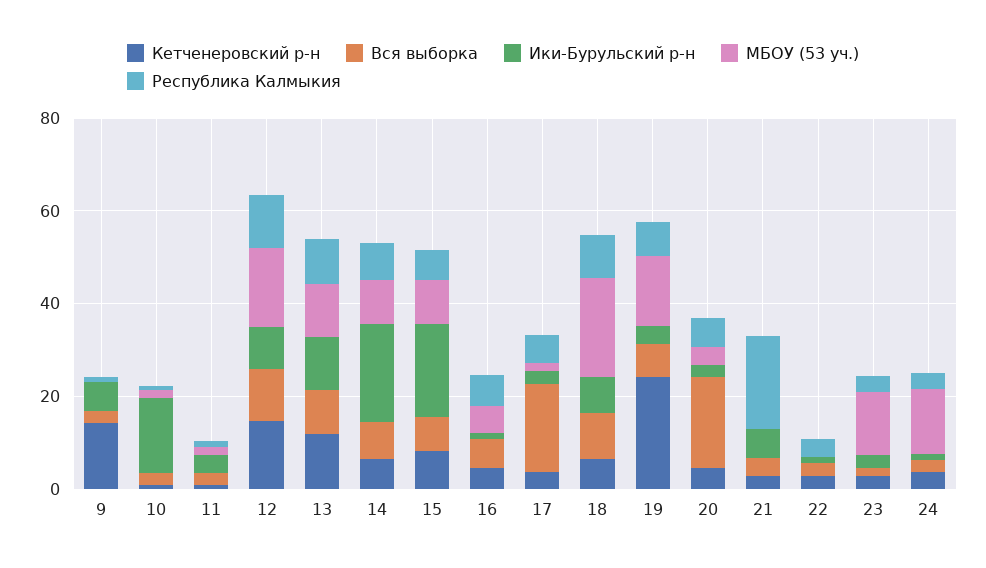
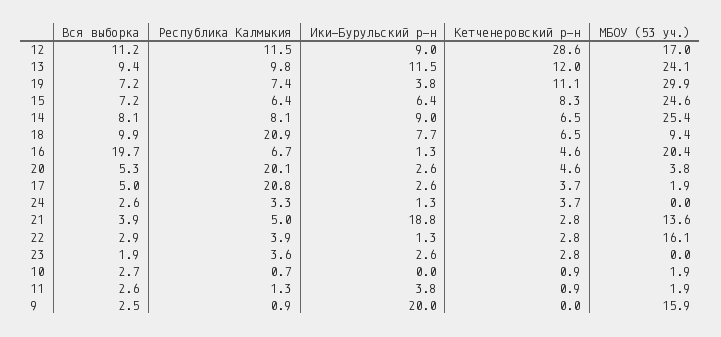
Кетченеровский р-н, 9: 15 -> 0
Ики-Бурульский р-н, 9: 5 -> 20
МБОУ (53 уч.), 9: 0 -> 15.9
Ики-Бурульский р-н, 10: 15 -> 0
Кетченеровский р-н, 12: 15 -> 28.6
МБОУ (53 уч.), 13: 10 -> 24.1
Ики-Бурульский р-н, 14: 20 -> 9
МБОУ (53 уч.), 14: 10 -> 25.4
Ики-Бурульский р-н, 15: 20 -> 6.4
МБОУ (53 уч.), 15: 10 -> 24.6
Вся выборка, 16: 5 -> 19.7
МБОУ (53 уч.), 16: 5 -> 20.4
Вся выборка, 17: 20 -> 5
Республика Калмыкия, 17: 5 -> 20.8
МБОУ (53 уч.), 18: 20 -> 9.4
Республика Калмыкия, 18: 10 -> 20.9
Кетченеровский р-н, 19: 25 -> 11.1
МБОУ (53 уч.), 19: 15 -> 29.9
Вся выборка, 20: 20 -> 5.3
Республика Калмыкия, 20: 5 -> 20.1
Ики-Бурульский р-н, 21: 5 -> 18.8
МБОУ (53 уч.), 21: 0 -> 13.6
Республика Калмыкия, 21: 20 -> 5
МБОУ (53 уч.), 22: 0 -> 16.1
МБОУ (53 уч.), 23: 15 -> 0
МБОУ (53 уч.), 24: 15 -> 0

